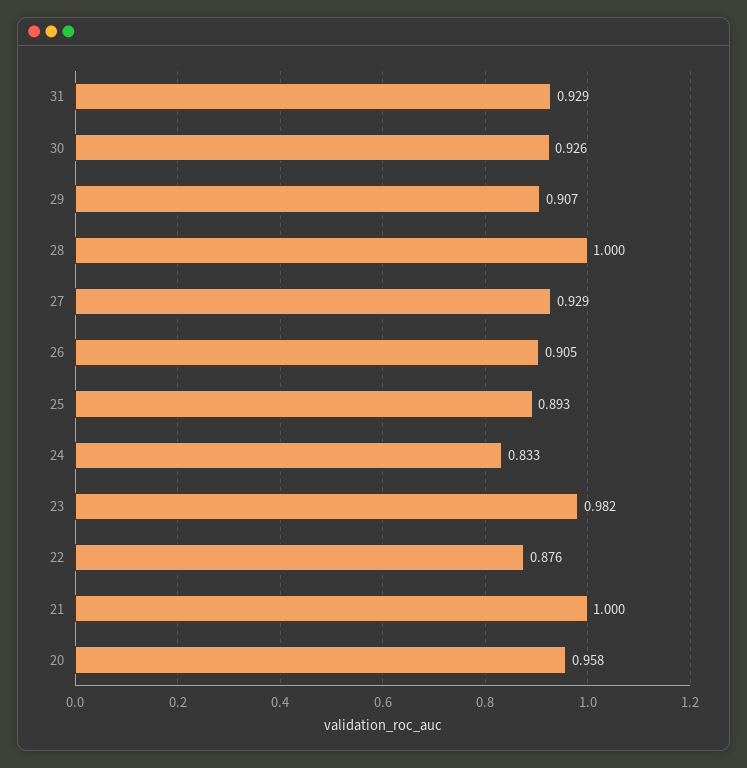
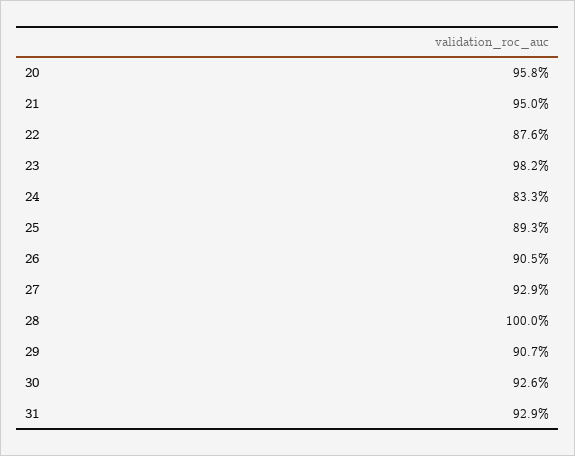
21: 1 -> 0.95

